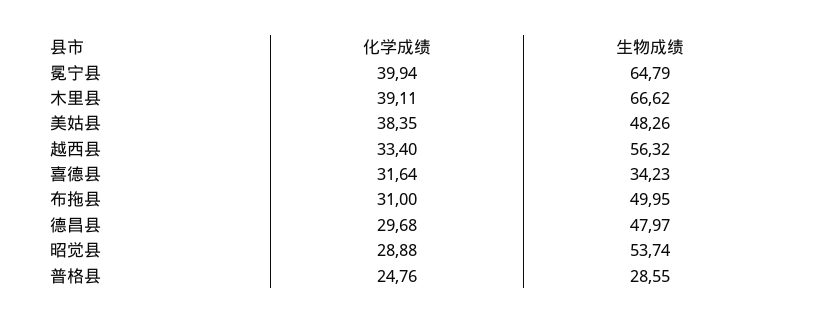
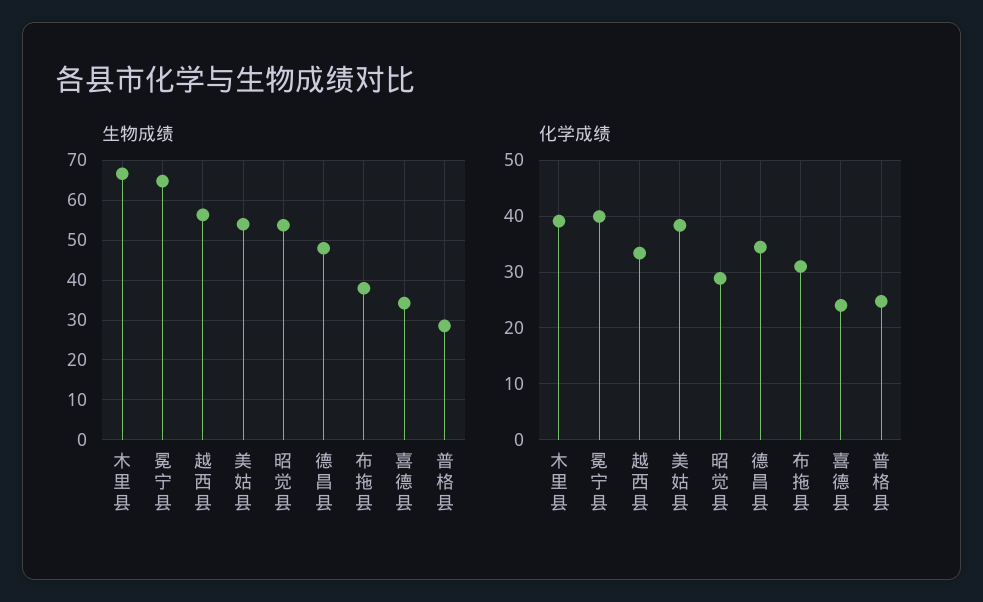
生物成绩, 美姑县: 48.26 -> 54
化学成绩, 喜德县: 31.64 -> 24
生物成绩, 布拖县: 49.95 -> 38
化学成绩, 德昌县: 29.68 -> 34

